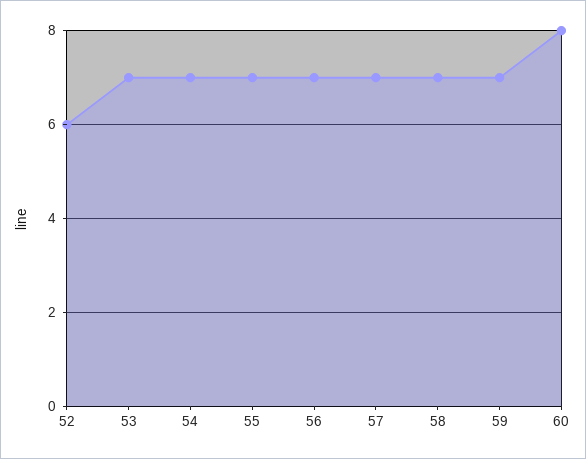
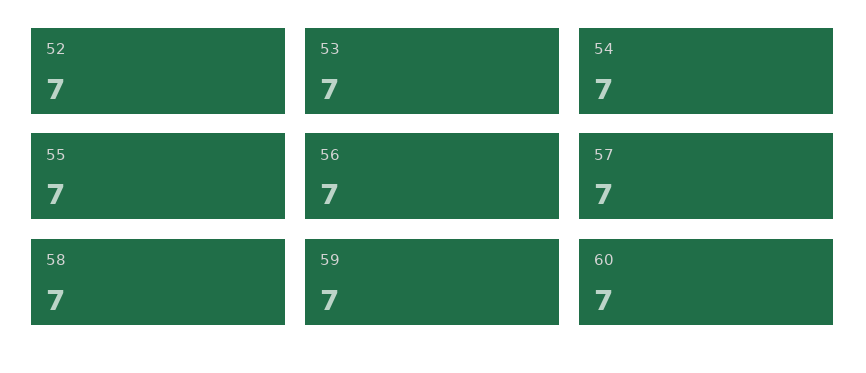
52: 6 -> 7
60: 8 -> 7

